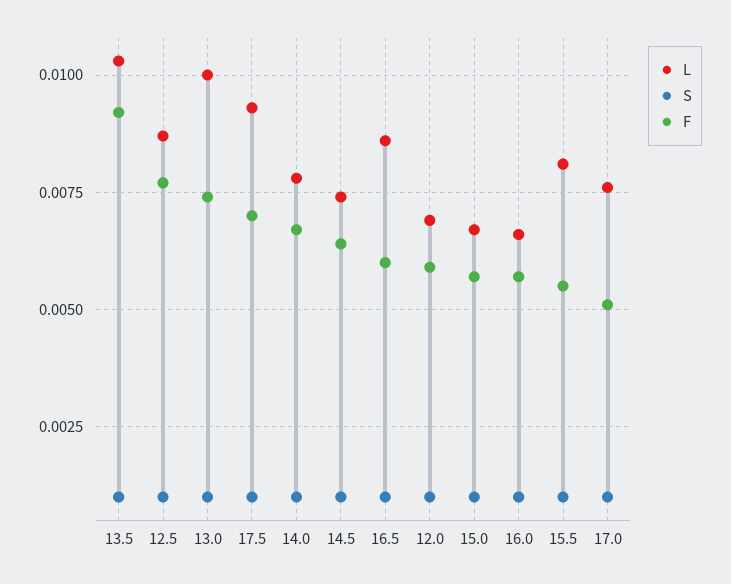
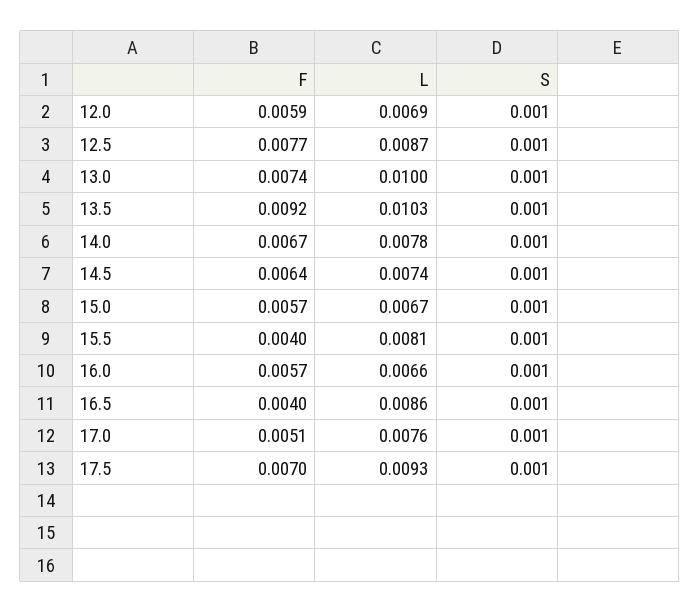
F, 16.5: 0.006 -> 0.004
F, 15.5: 0.0055 -> 0.004

